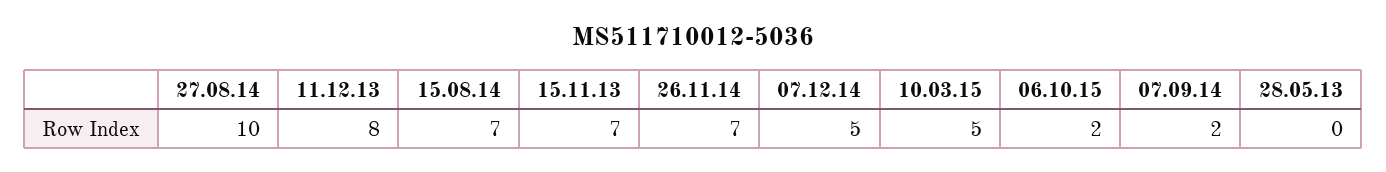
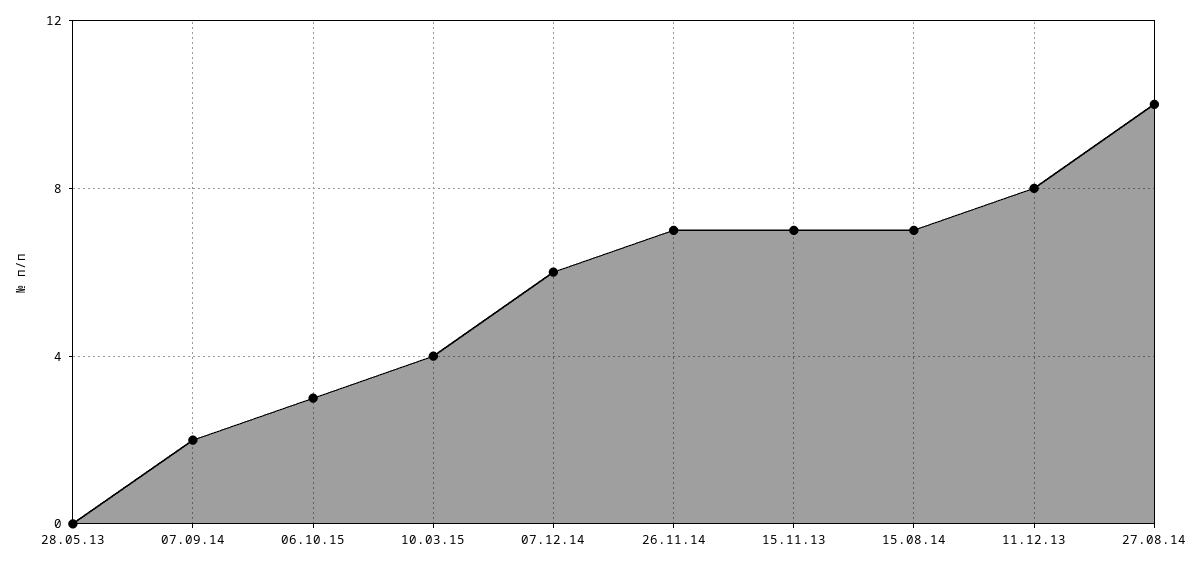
07.12.14: 5 -> 6
10.03.15: 5 -> 4
06.10.15: 2 -> 3

